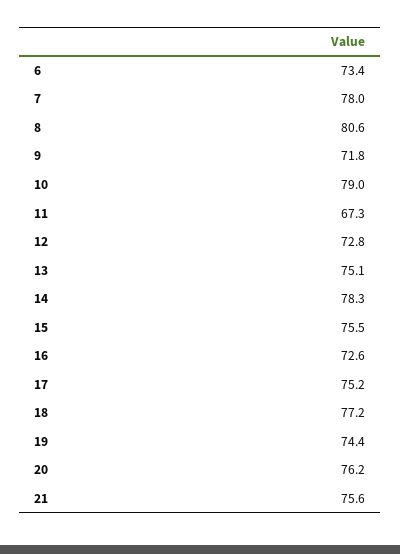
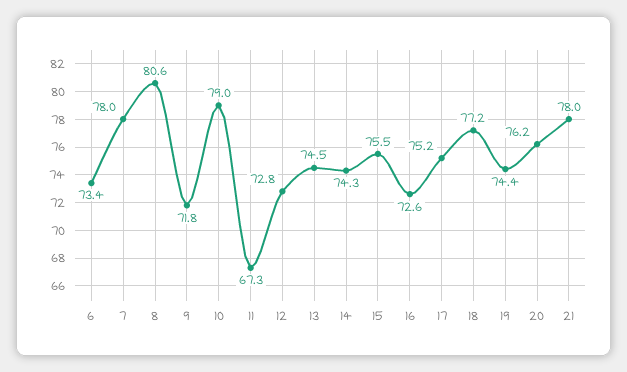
13: 75.1 -> 74.5
14: 78.3 -> 74.3
21: 75.6 -> 78

